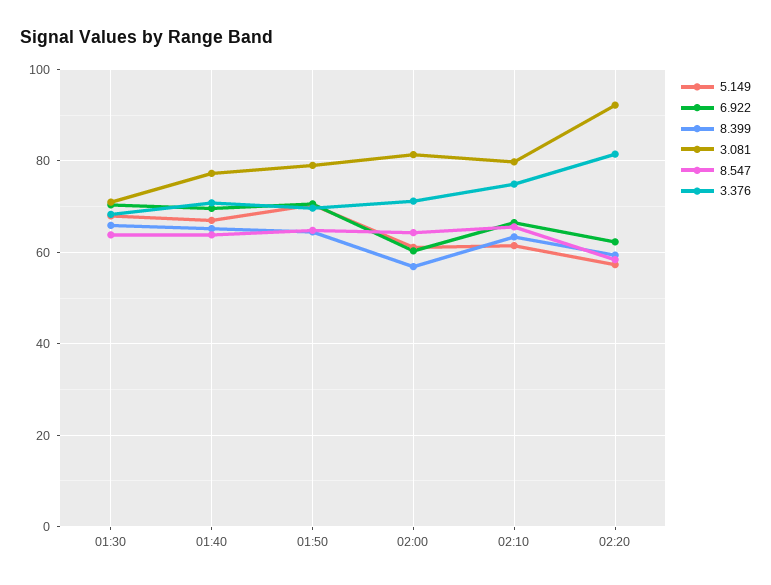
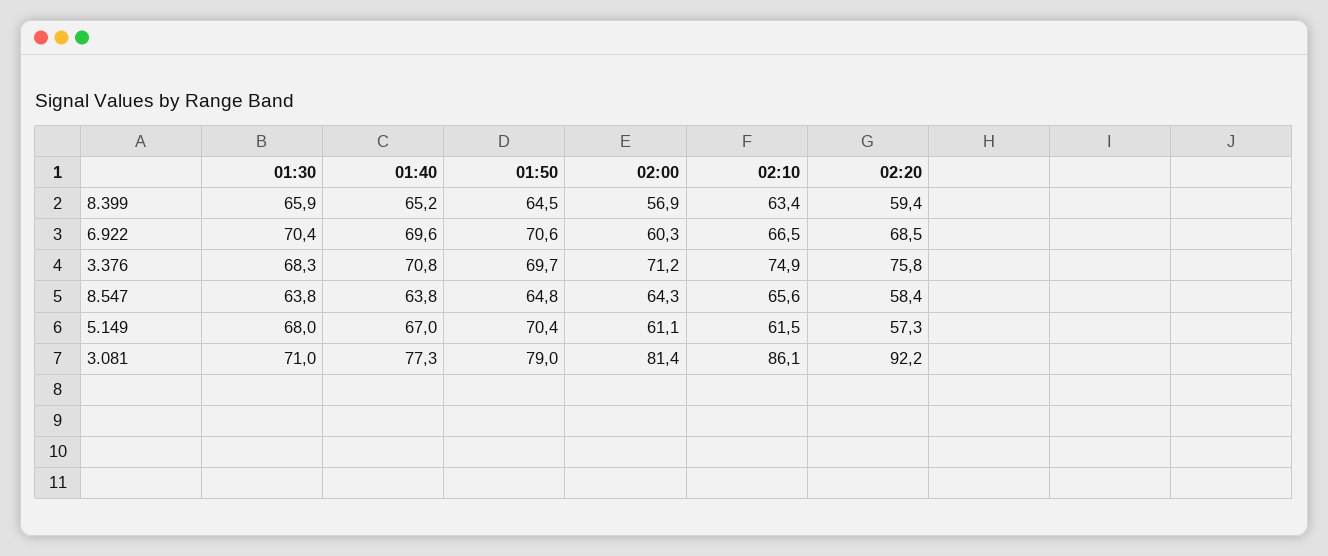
3.081, 02:10: 80 -> 86.1
6.922, 02:20: 62 -> 68.5
3.376, 02:20: 82 -> 75.8

